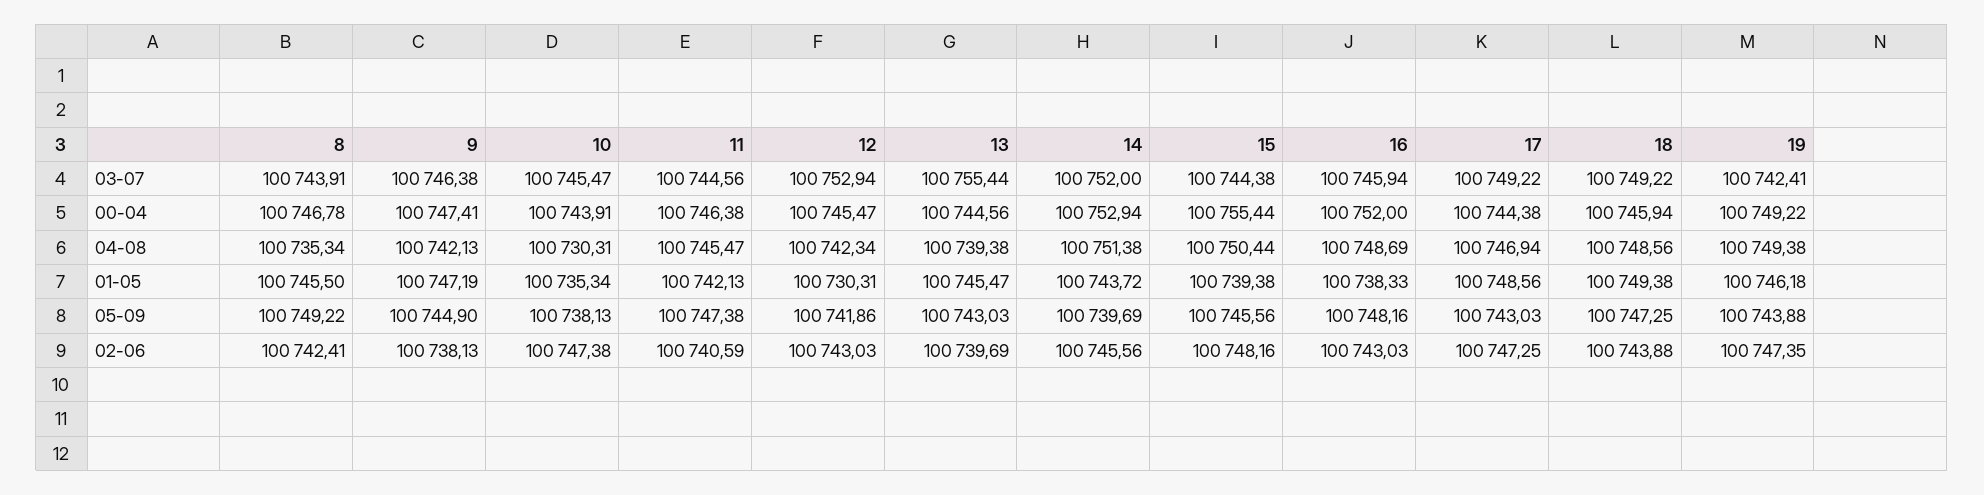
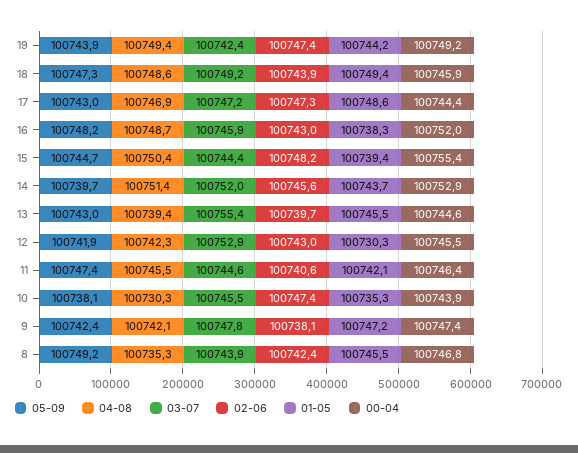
03-07, 9: 100746.38 -> 100747.8
03-07, 17: 100749.22 -> 100747.2
01-05, 19: 100746.18 -> 100744.2
05-09, 9: 100744.9 -> 100742.4
05-09, 15: 100745.56 -> 100744.7

